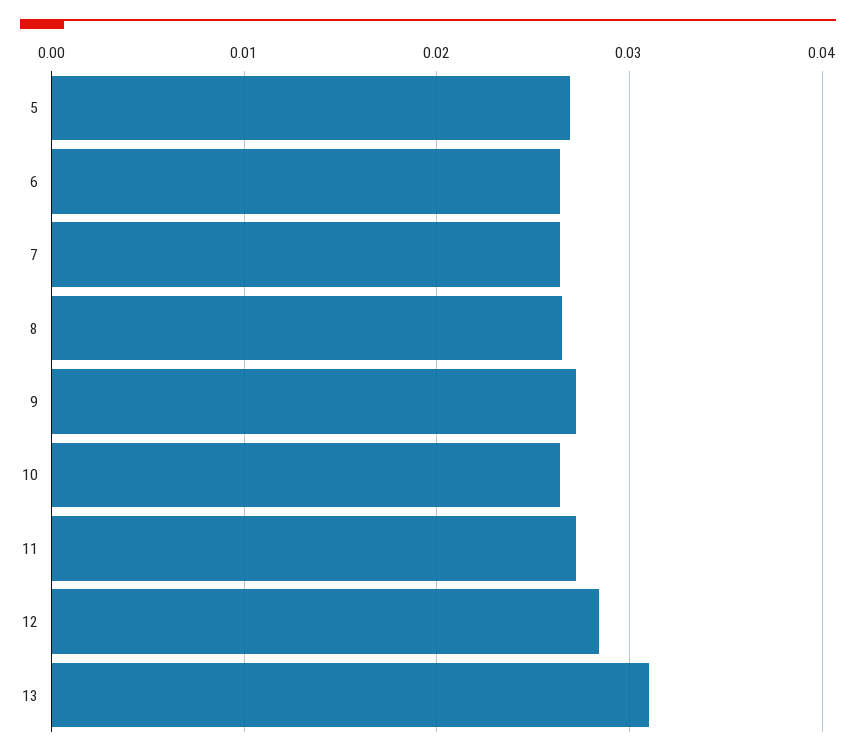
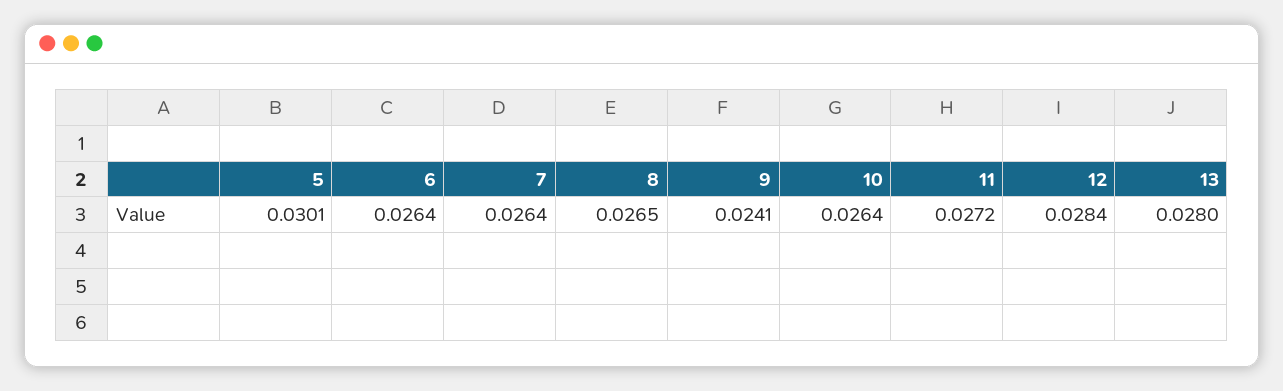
5: 0.027 -> 0.0301
9: 0.027 -> 0.0241
13: 0.031 -> 0.028

